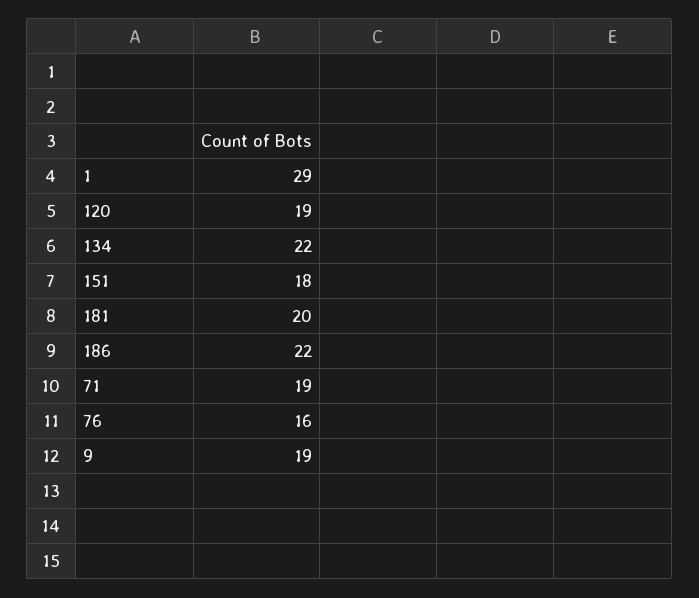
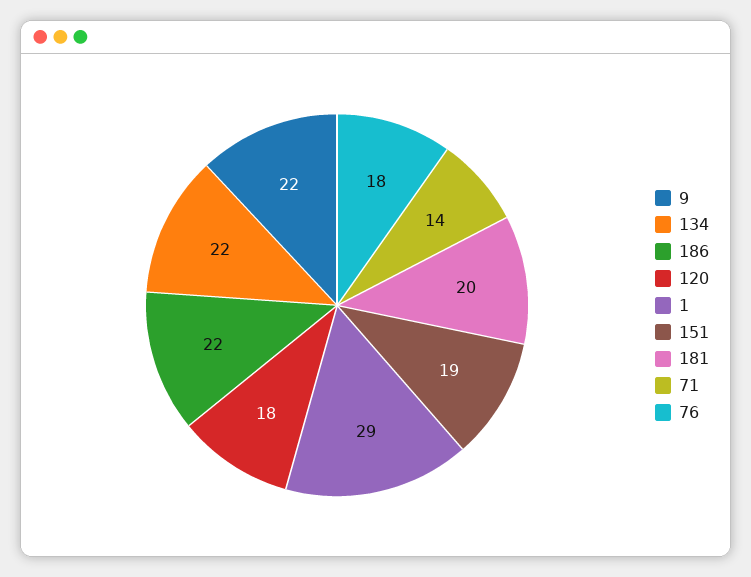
120: 19 -> 18
151: 18 -> 19
71: 19 -> 14
76: 16 -> 18
9: 19 -> 22

